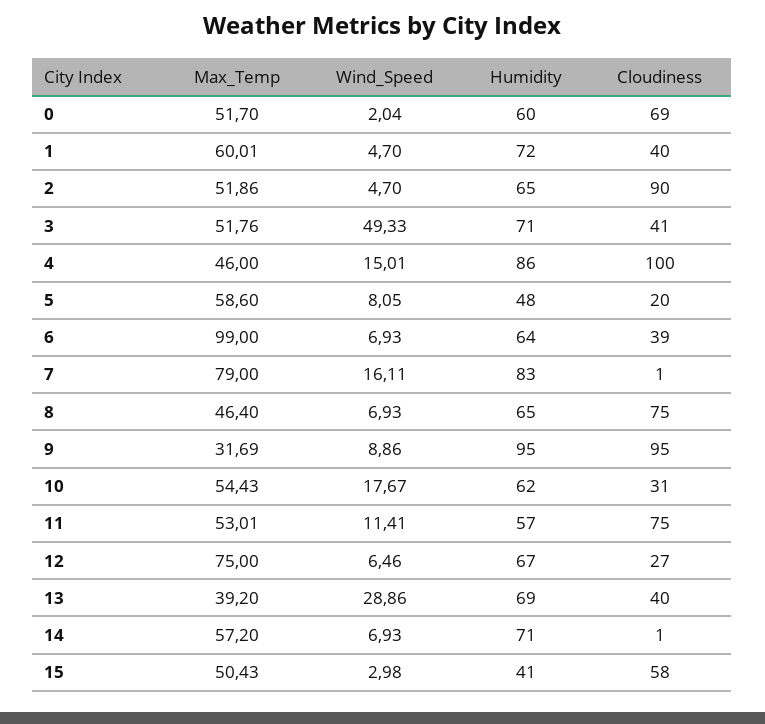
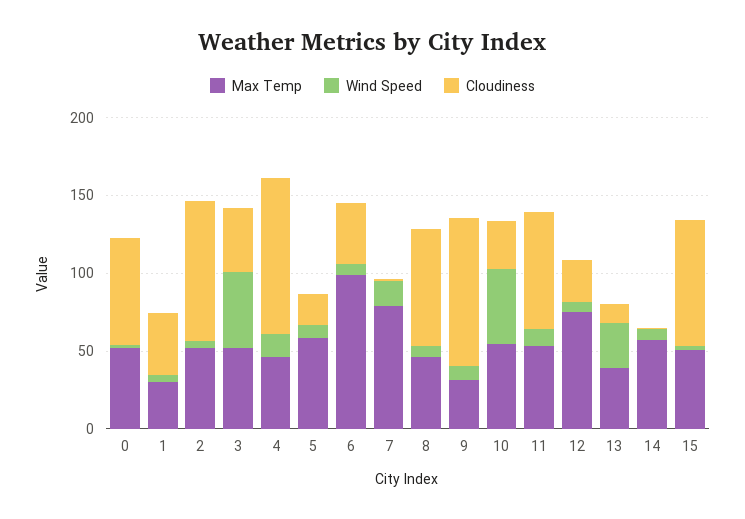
Humidity, 0: 60 -> none
Max_Temp, 1: 60.01 -> 30
Humidity, 1: 72 -> none
Humidity, 2: 65 -> none
Humidity, 3: 71 -> none
Humidity, 4: 86 -> none
Humidity, 5: 48 -> none
Humidity, 6: 64 -> none
Humidity, 7: 83 -> none
Humidity, 8: 65 -> none
Humidity, 9: 95 -> none
Wind_Speed, 10: 17.67 -> 50
Humidity, 10: 62 -> none
Humidity, 11: 57 -> none
Humidity, 12: 67 -> none
Humidity, 13: 69 -> none
Cloudiness, 13: 40 -> 10
Humidity, 14: 71 -> none
Humidity, 15: 41 -> none
Cloudiness, 15: 58 -> 80

